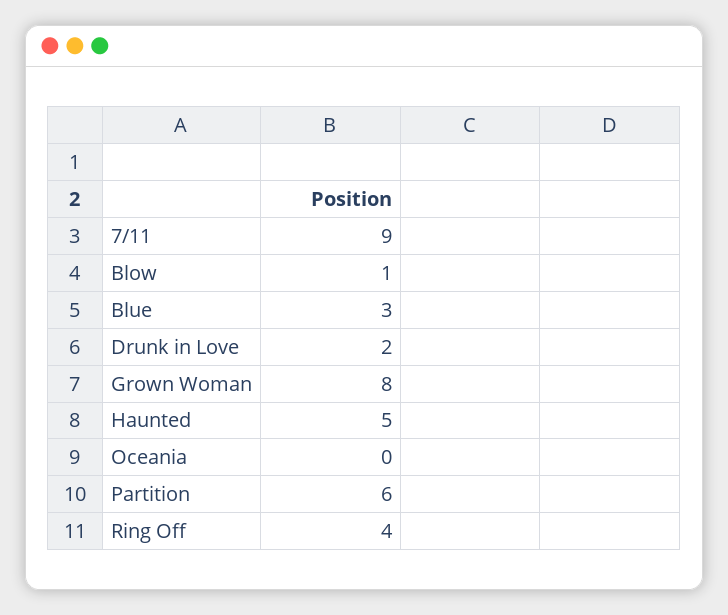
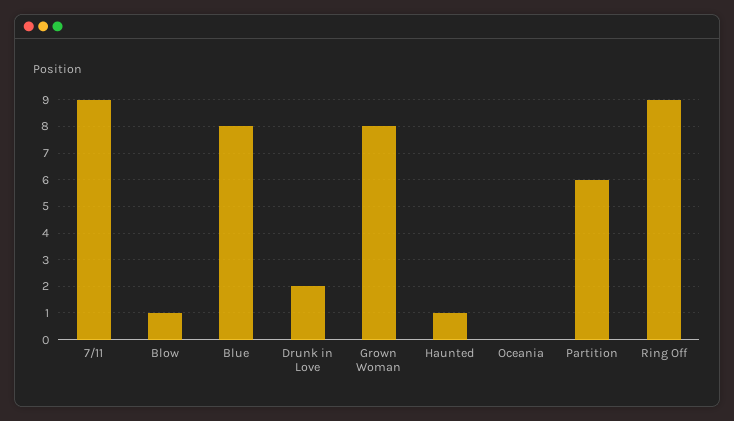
Blue: 3 -> 8
Haunted: 5 -> 1
Ring Off: 4 -> 9

